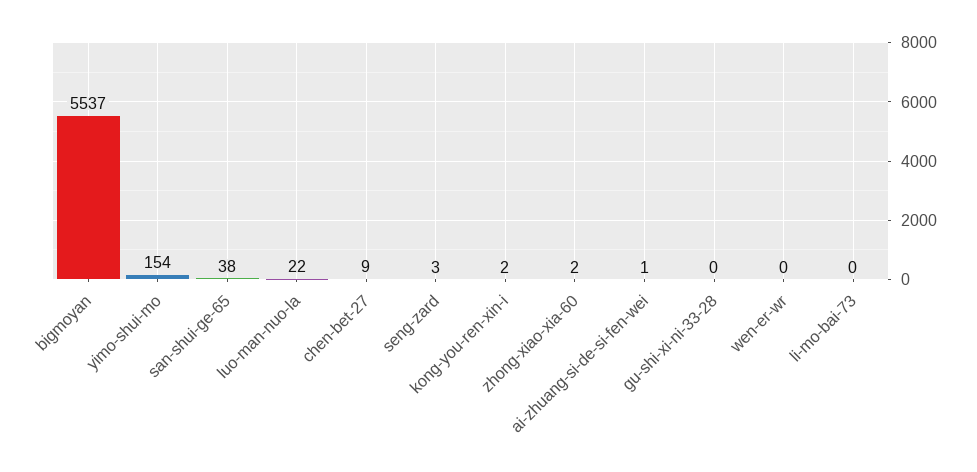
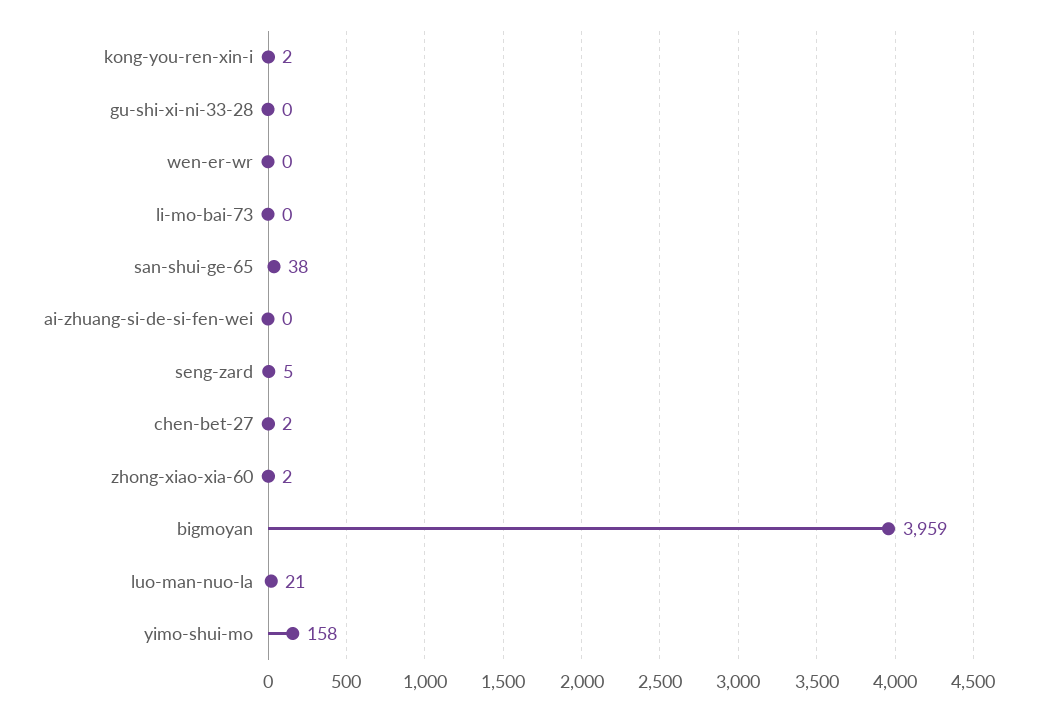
bigmoyan: 5537 -> 3959
yimo-shui-mo: 154 -> 158
luo-man-nuo-la: 22 -> 21
chen-bet-27: 9 -> 2
seng-zard: 3 -> 5
ai-zhuang-si-de-si-fen-wei: 1 -> 0

